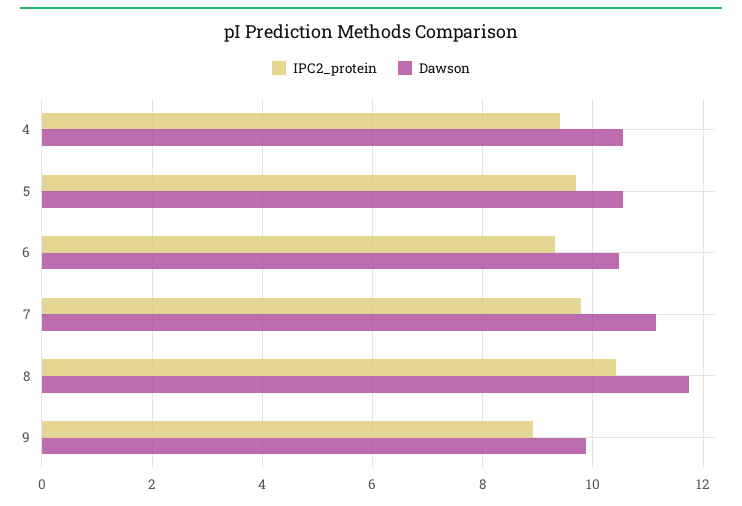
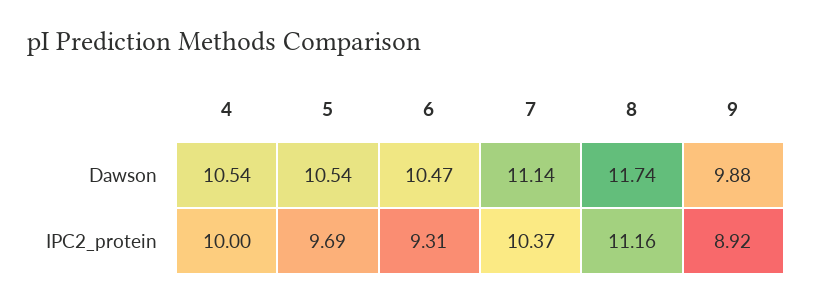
IPC2_protein, 4: 9.4 -> 10
IPC2_protein, 7: 9.8 -> 10.37
IPC2_protein, 8: 10.4 -> 11.16

